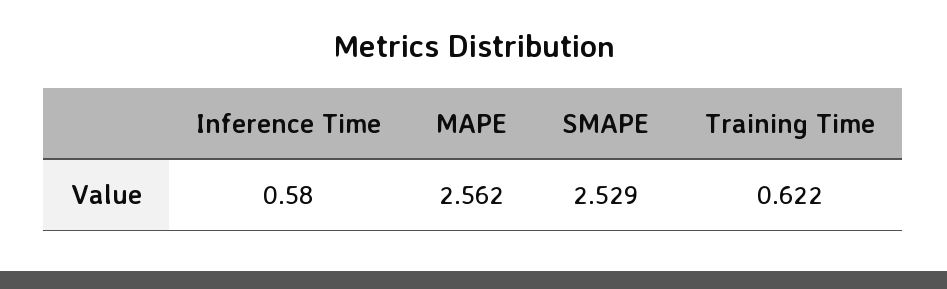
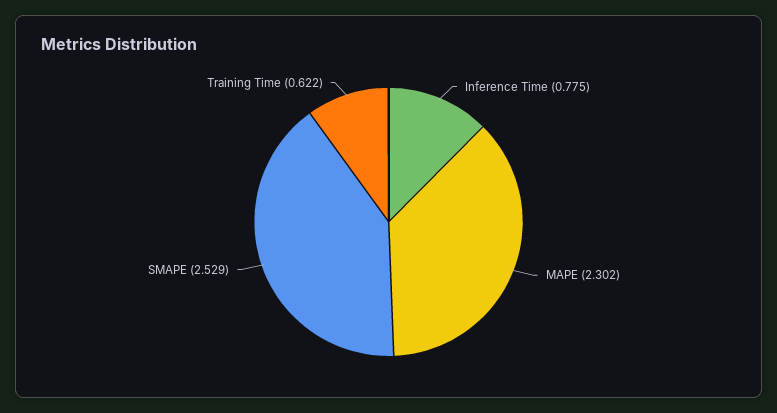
Inference Time: 0.58 -> 0.775
MAPE: 2.562 -> 2.302

